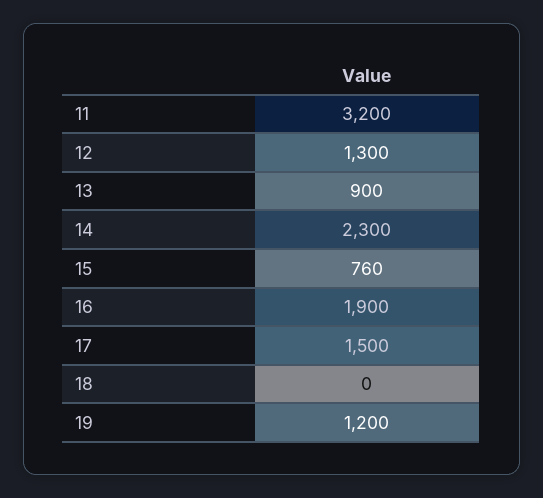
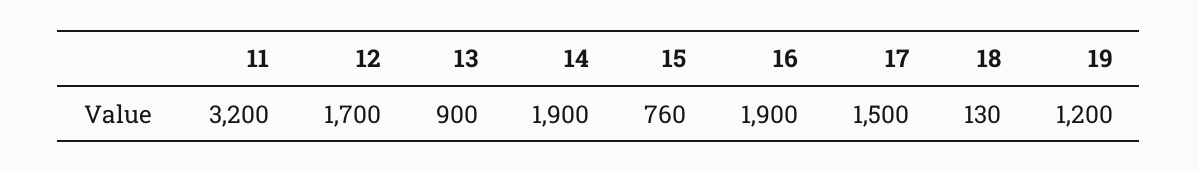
12: 1300 -> 1700
14: 2300 -> 1900
18: 0 -> 130

